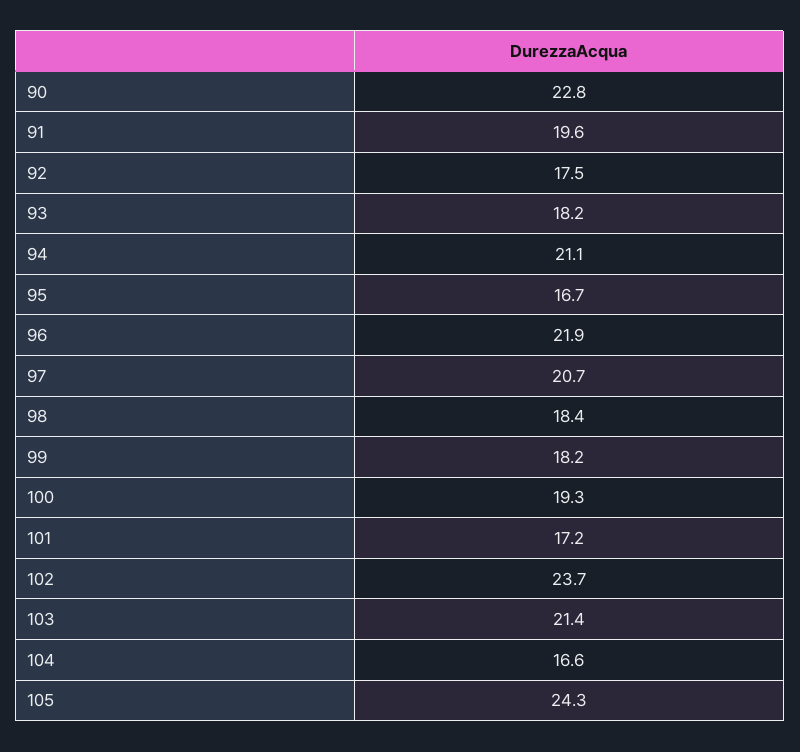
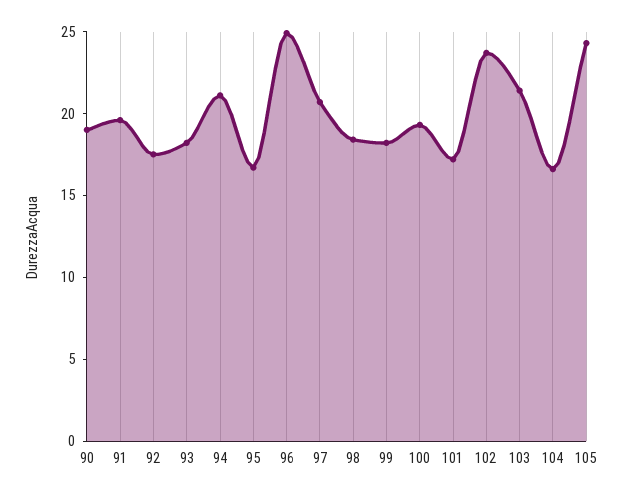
90: 22.8 -> 19
96: 21.9 -> 25

